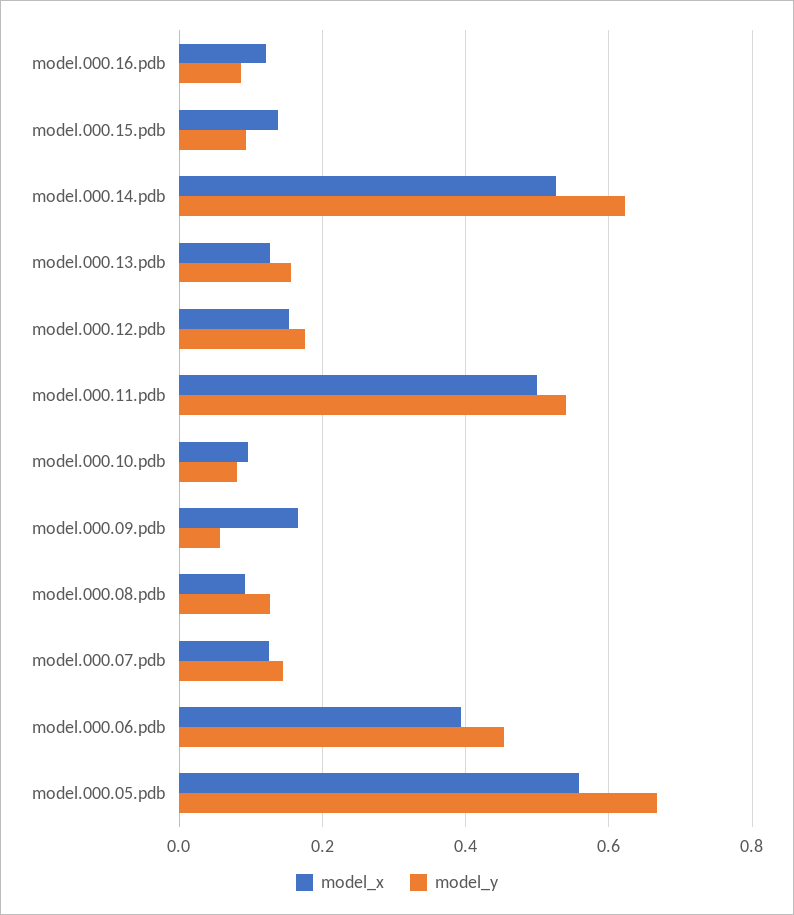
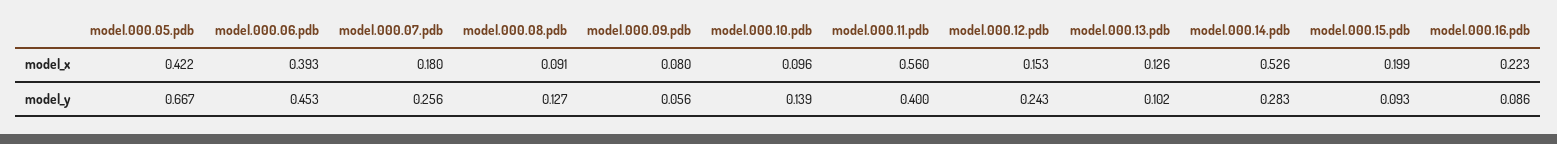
model_x, model.000.16.pdb: 0.12 -> 0.223
model_x, model.000.15.pdb: 0.14 -> 0.199
model_y, model.000.14.pdb: 0.62 -> 0.283
model_y, model.000.13.pdb: 0.16 -> 0.102
model_y, model.000.12.pdb: 0.18 -> 0.243
model_x, model.000.11.pdb: 0.5 -> 0.56
model_y, model.000.11.pdb: 0.54 -> 0.4
model_y, model.000.10.pdb: 0.08 -> 0.139
model_x, model.000.09.pdb: 0.16 -> 0.08
model_x, model.000.07.pdb: 0.12 -> 0.18
model_y, model.000.07.pdb: 0.14 -> 0.256
model_x, model.000.05.pdb: 0.56 -> 0.422

